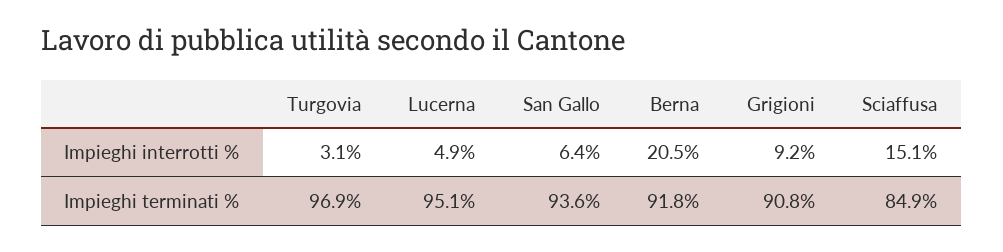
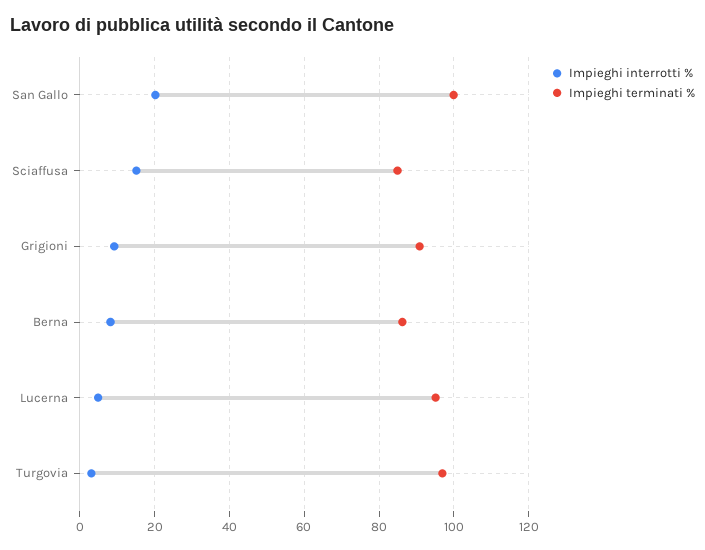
Impieghi interrotti %, San Gallo: 6.4 -> 20
Impieghi interrotti %, Berna: 20.5 -> 8
Impieghi terminati %, San Gallo: 93.6 -> 100
Impieghi terminati %, Berna: 91.8 -> 86

